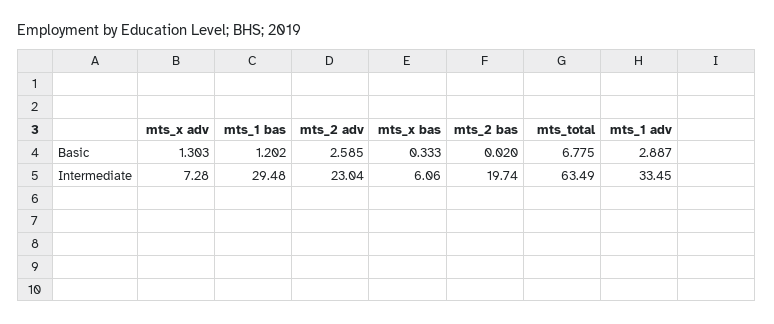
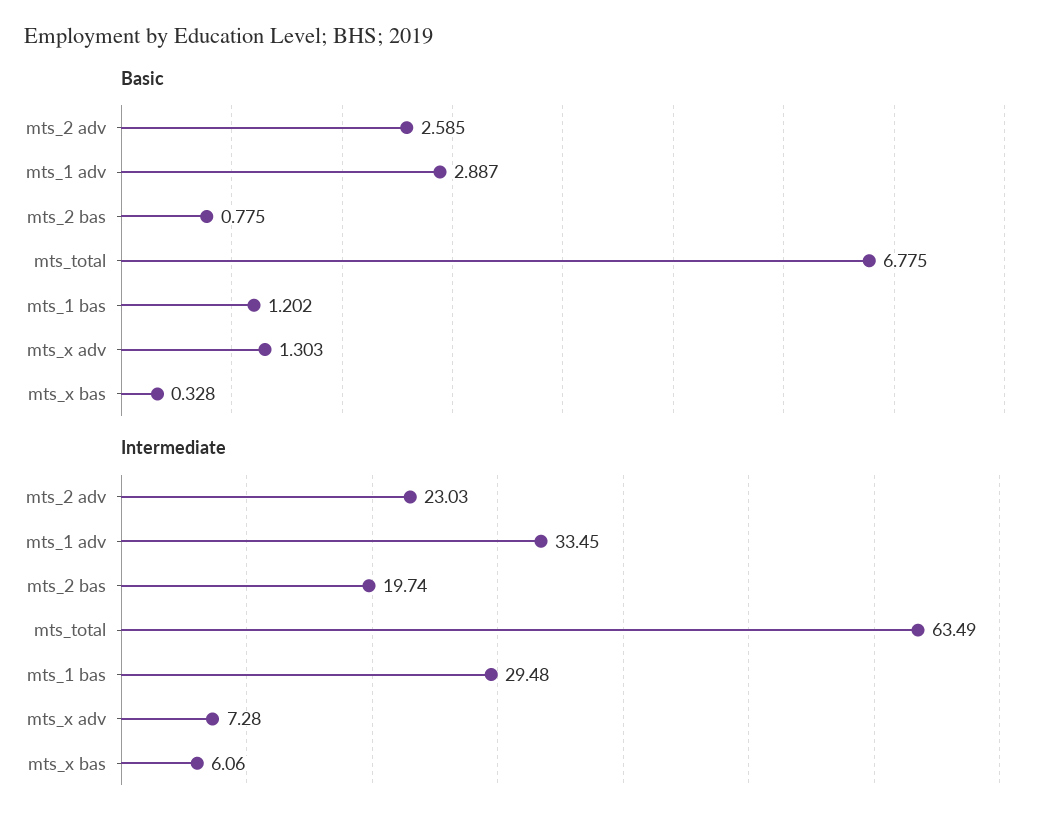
Basic, mts_x bas: 0.333 -> 0.328
Basic, mts_2 bas: 0.02 -> 0.775
Intermediate, mts_2 adv: 23.04 -> 23.03

